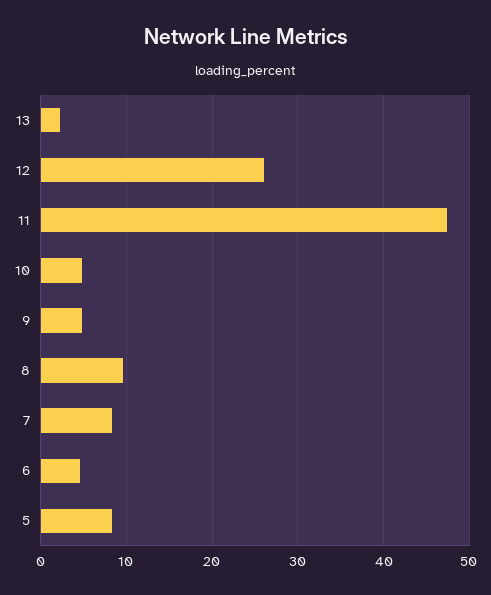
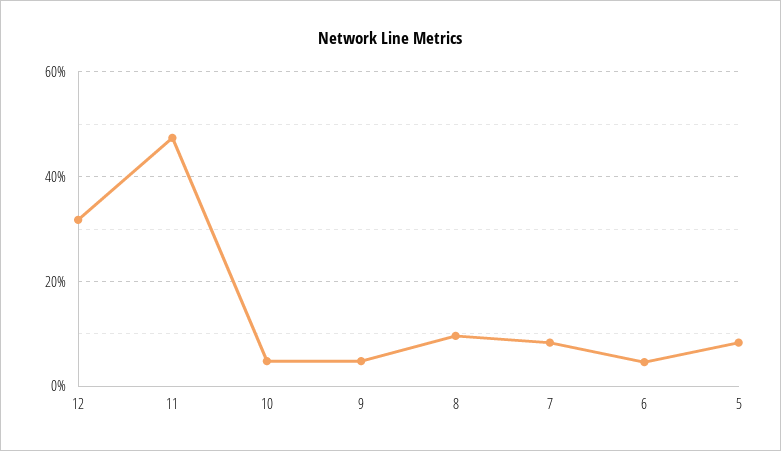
13: 2 -> none
12: 26 -> 32

